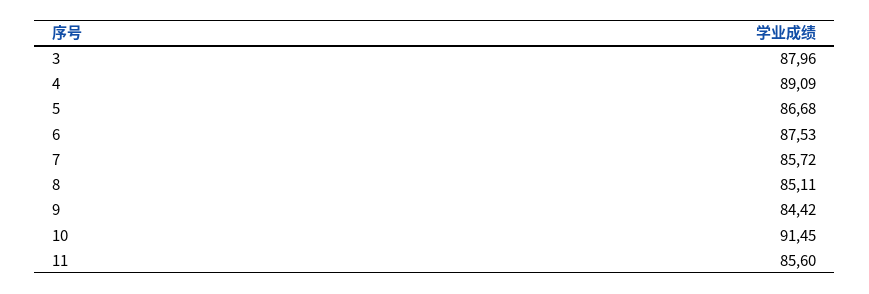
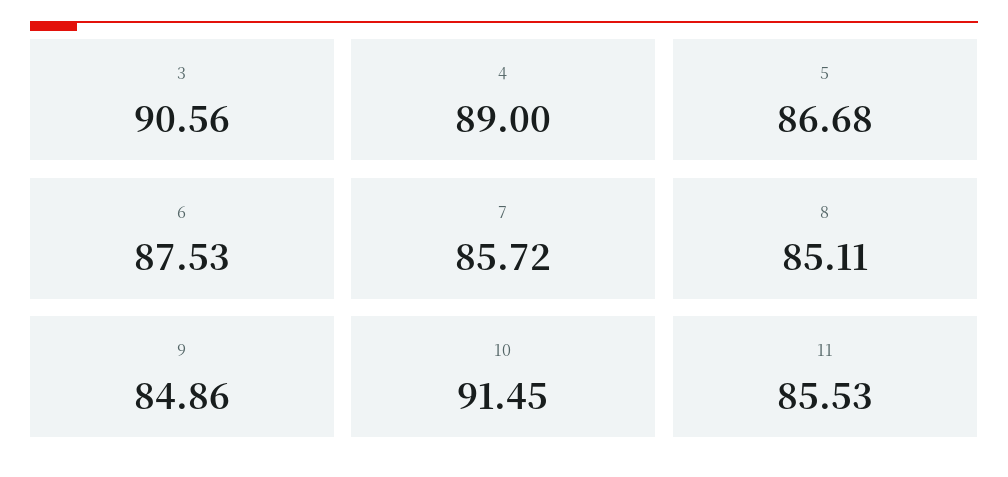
3: 87.96 -> 90.56
4: 89.09 -> 89
9: 84.42 -> 84.86
11: 85.6 -> 85.53

